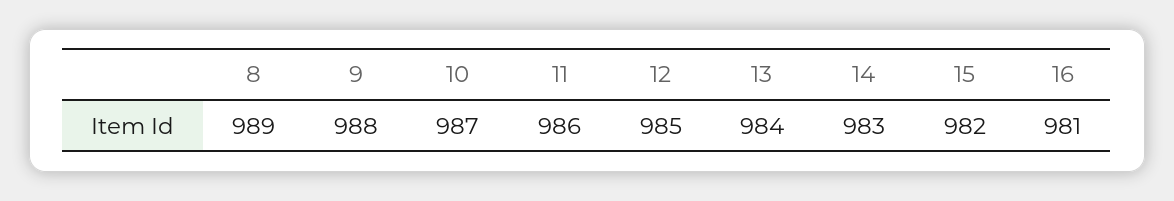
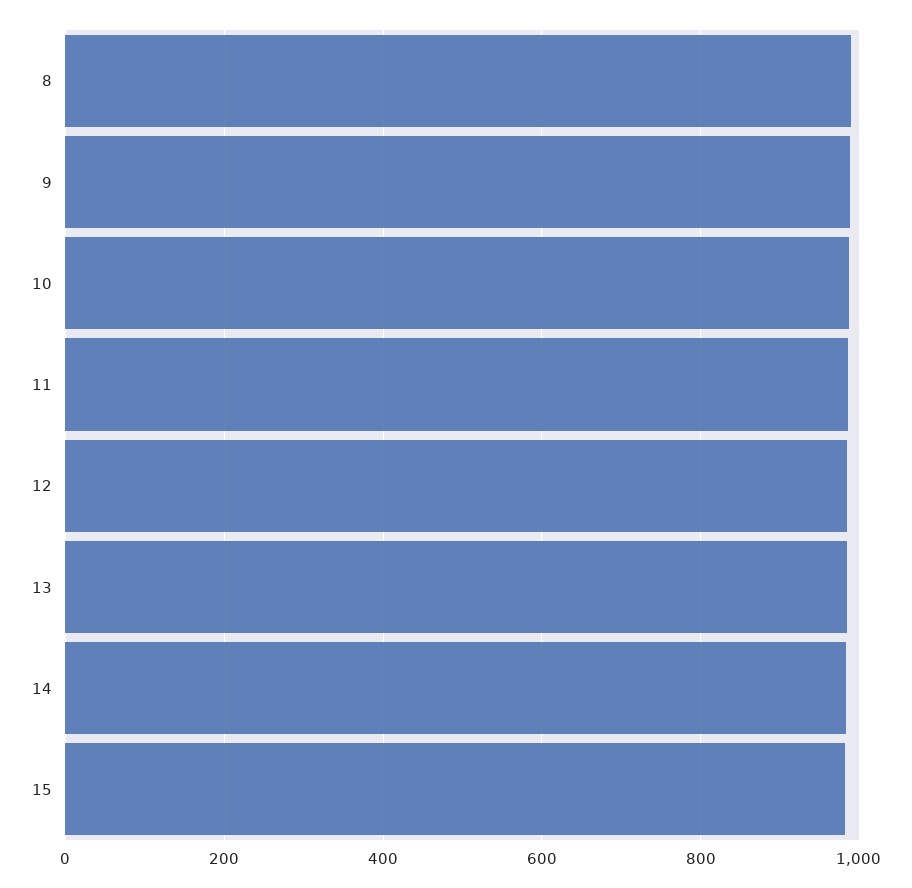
16: 981 -> none

